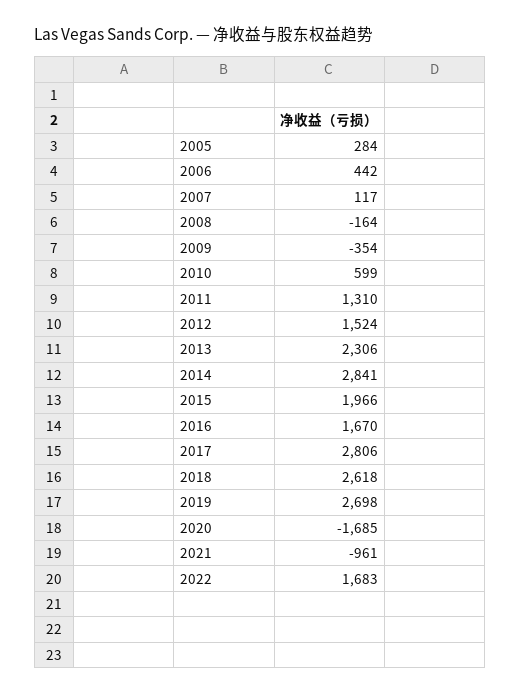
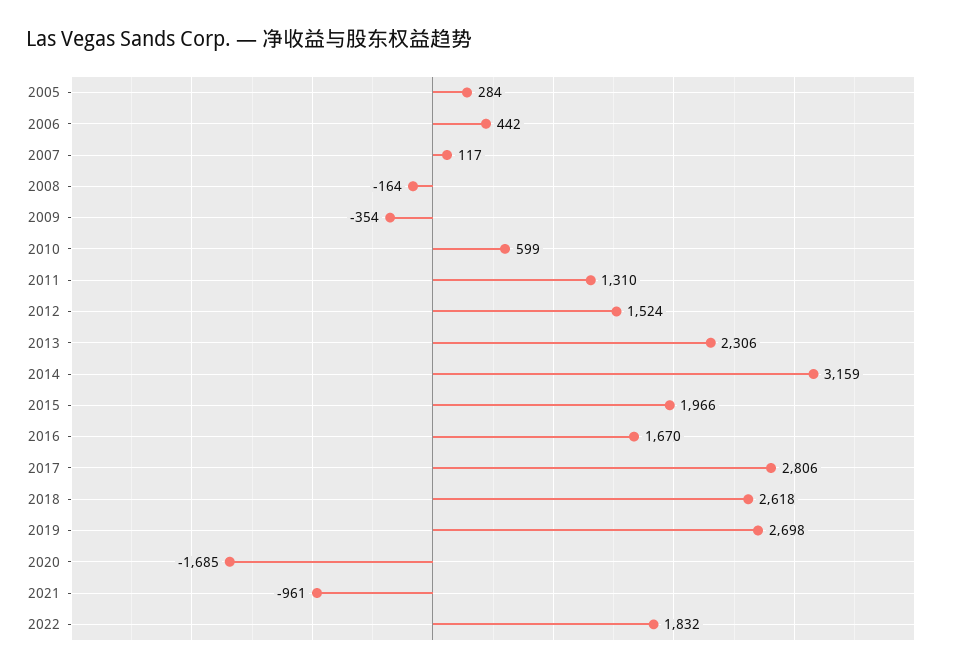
2014: 2841 -> 3159
2022: 1683 -> 1832

